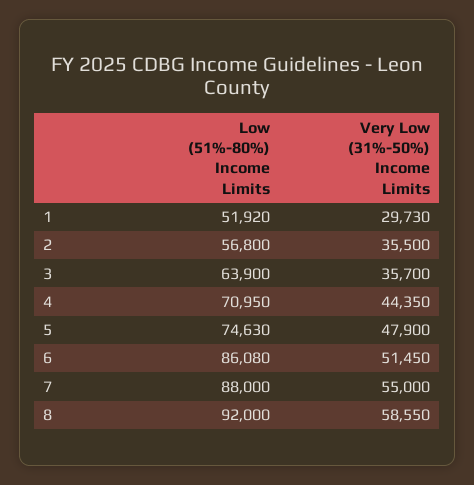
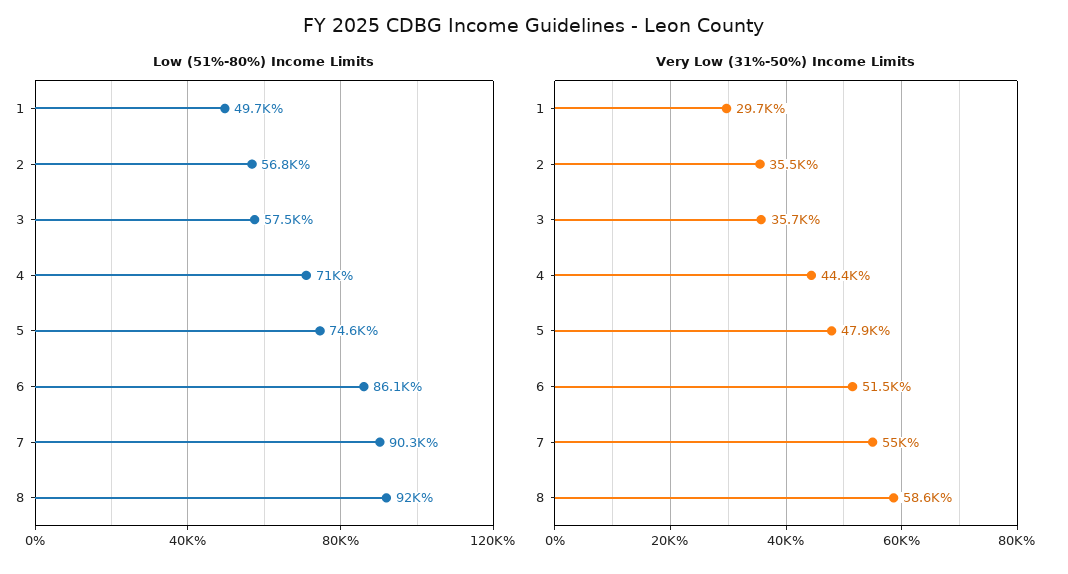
Low (51%-80%) Income Limits, 1: 51920 -> 49700
Low (51%-80%) Income Limits, 3: 63900 -> 57500
Low (51%-80%) Income Limits, 7: 88000 -> 90300

